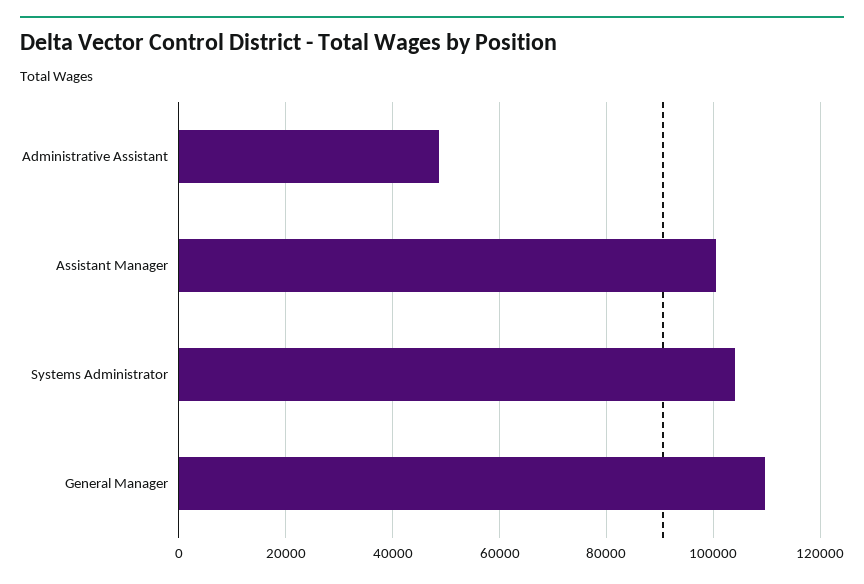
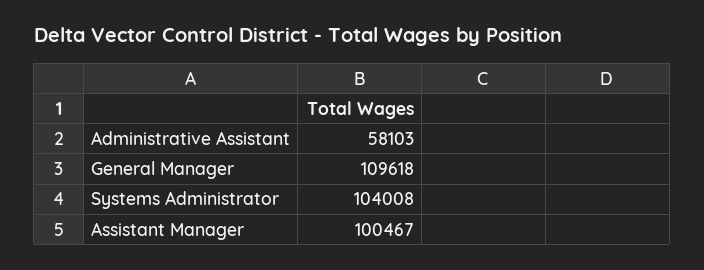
Administrative Assistant: 48000 -> 58103

